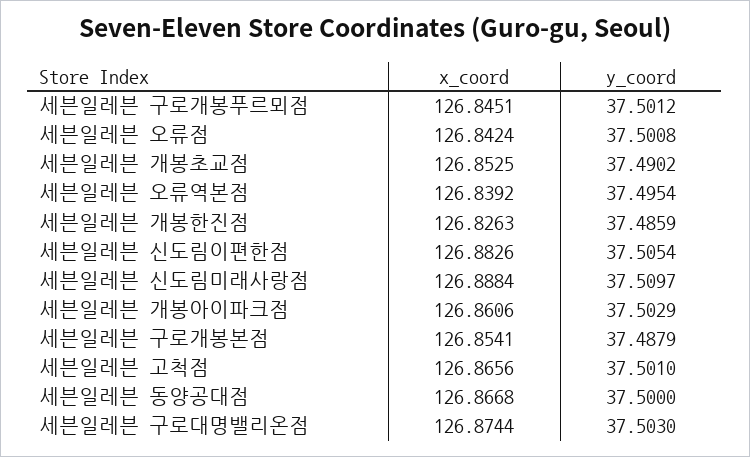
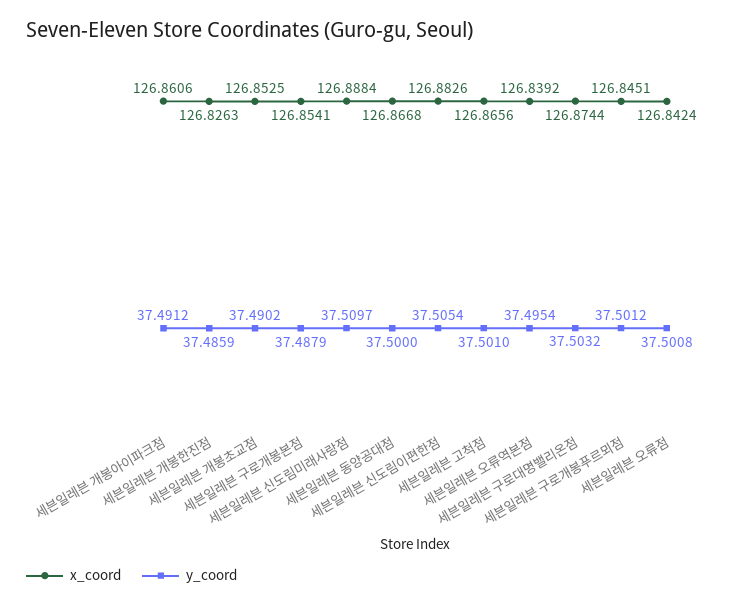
y_coord, 세븐일레븐 개봉아이파크점: 37.5029 -> 37.4912
y_coord, 세븐일레븐 구로대명밸리온점: 37.503 -> 37.5032

